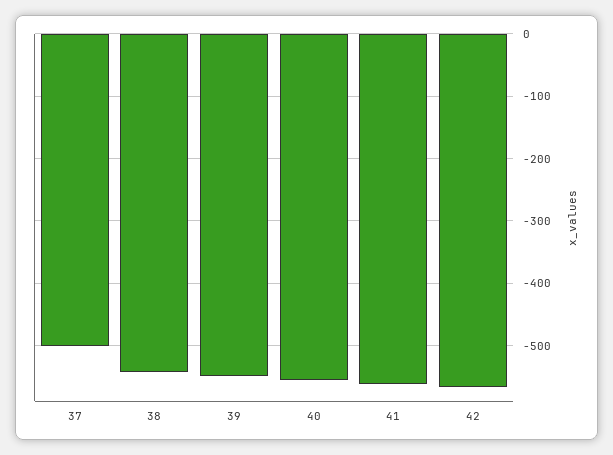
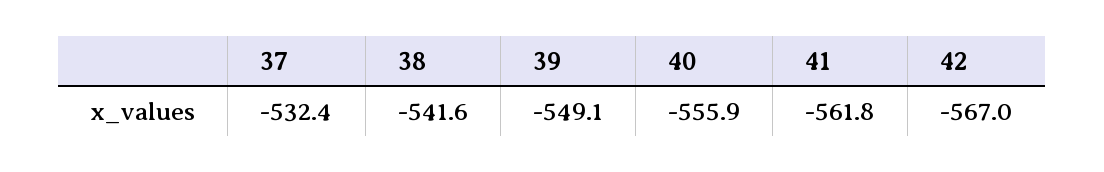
37: -500 -> -532.4

